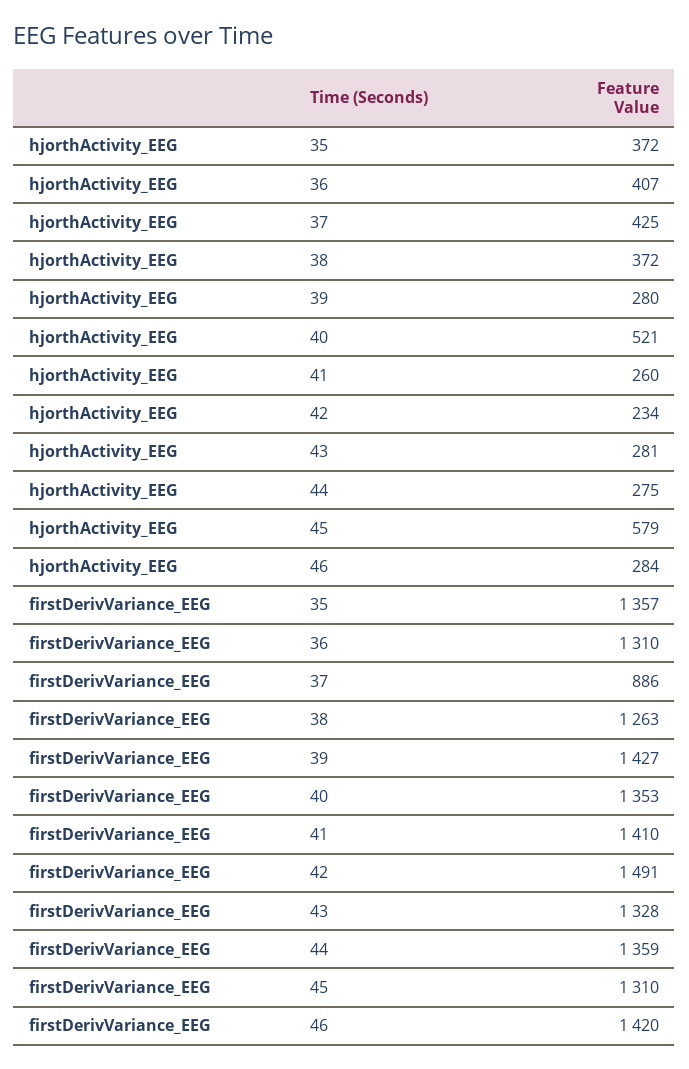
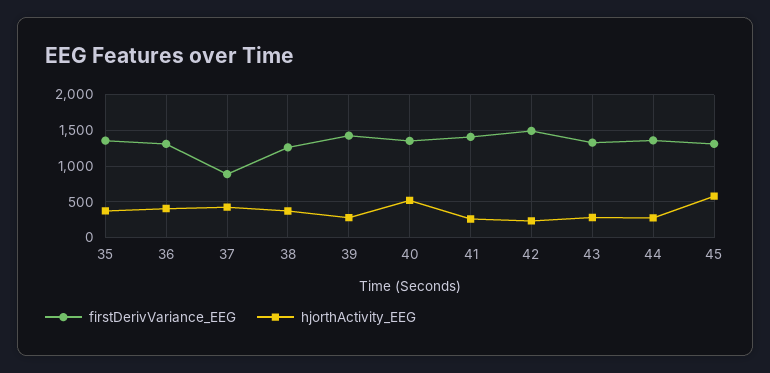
hjorthActivity_EEG, 46: 284 -> none
firstDerivVariance_EEG, 46: 1420 -> none

